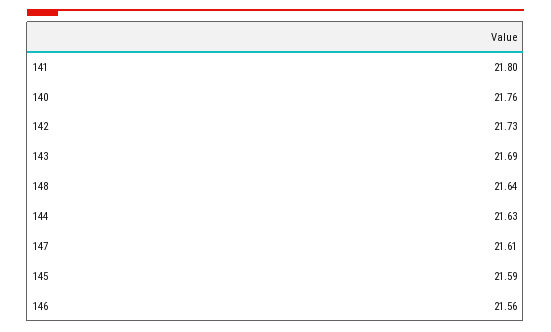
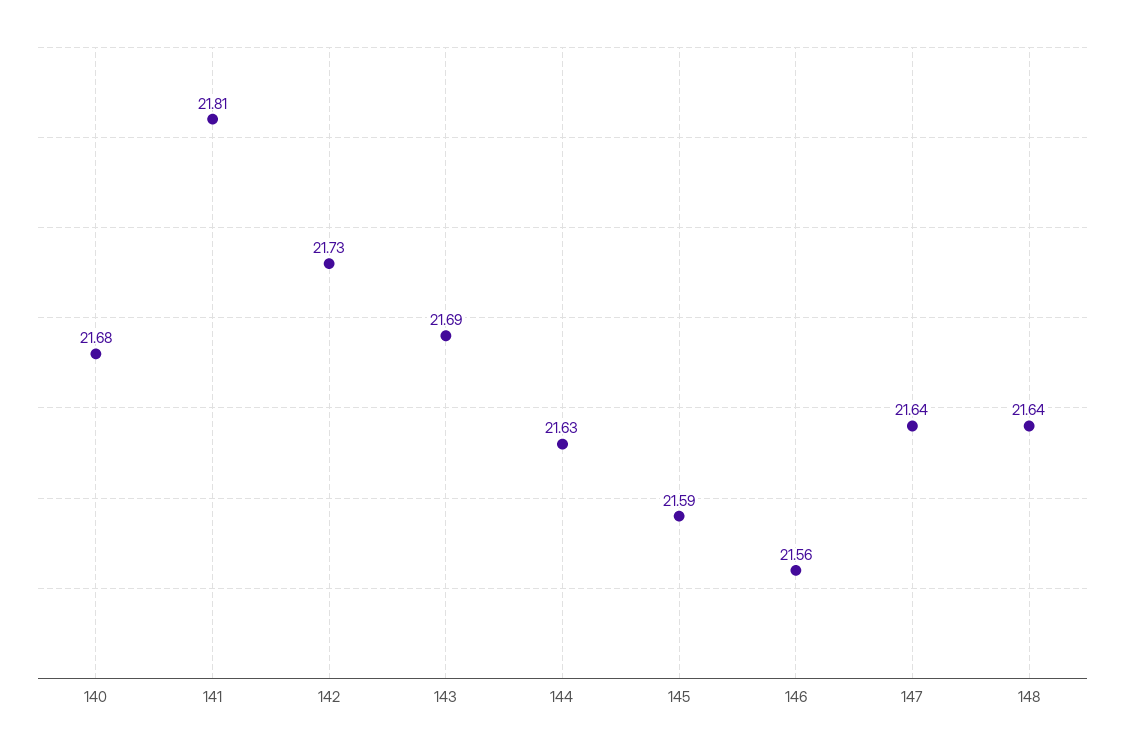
141: 21.8 -> 21.81
140: 21.76 -> 21.68
147: 21.61 -> 21.64

